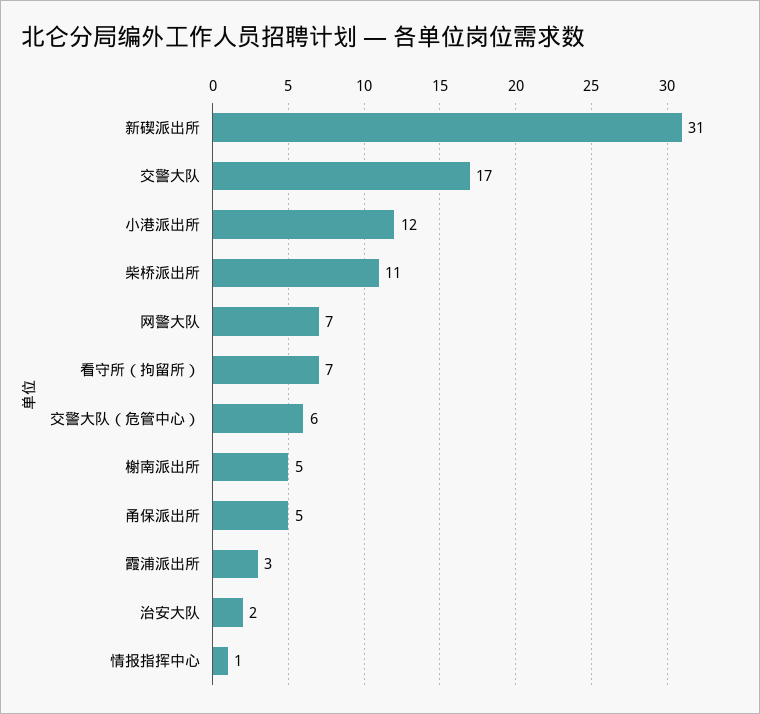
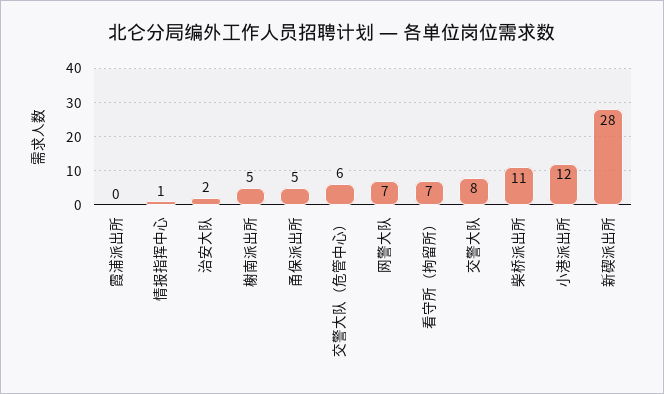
新碶派出所: 31 -> 28
交警大队: 17 -> 8
霞浦派出所: 3 -> 0

